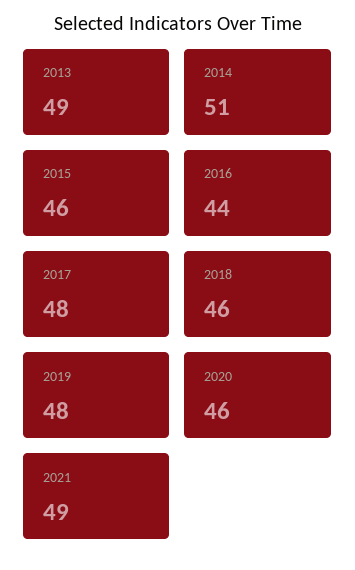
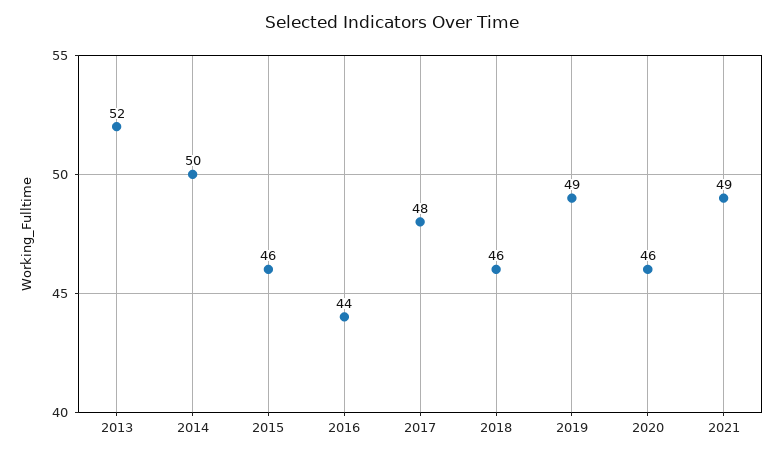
2013: 49 -> 52
2014: 51 -> 50
2019: 48 -> 49

